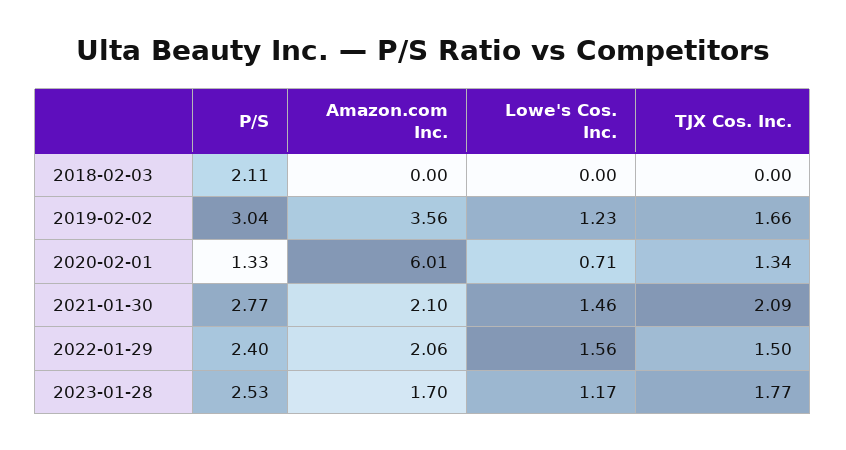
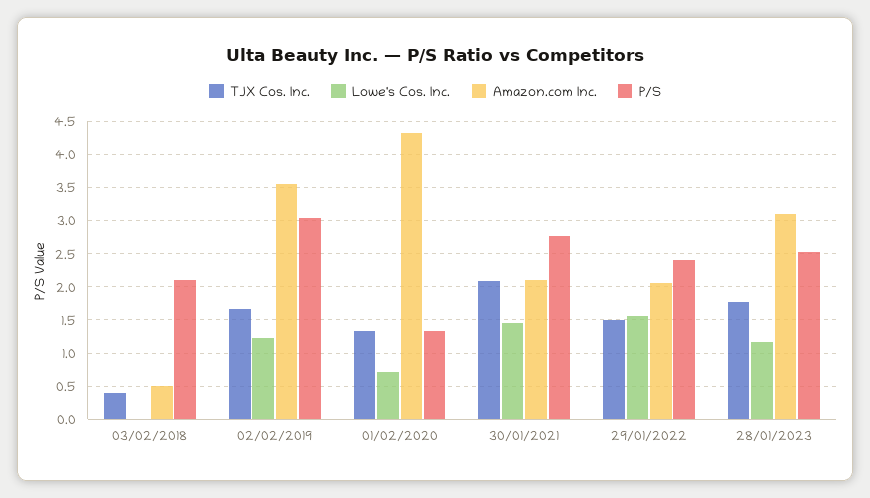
Amazon.com Inc., 2018-02-03: 0 -> 0.5
TJX Cos. Inc., 2018-02-03: 0 -> 0.4
Amazon.com Inc., 2020-02-01: 6.01 -> 4.3
Amazon.com Inc., 2023-01-28: 1.7 -> 3.1

